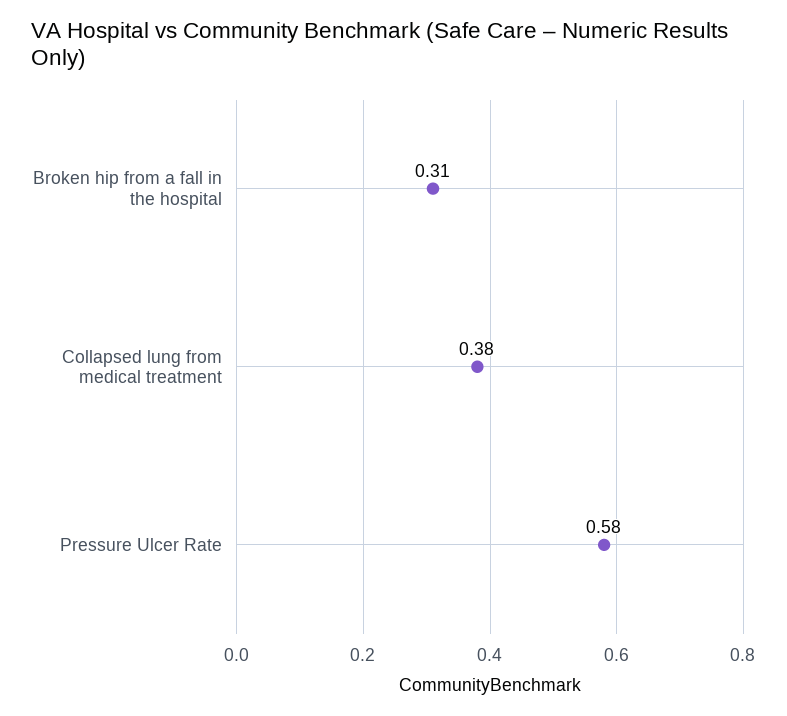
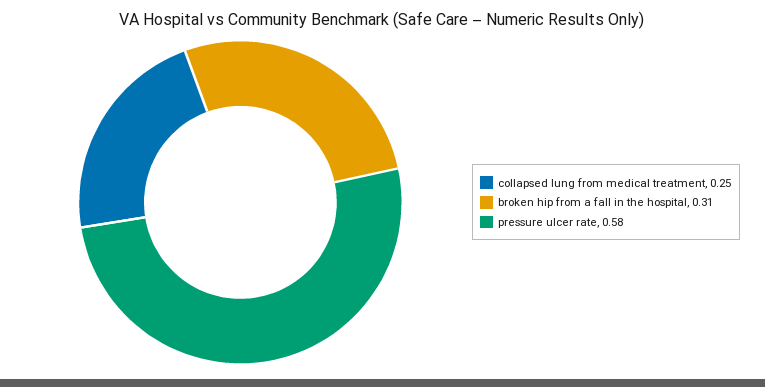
Collapsed lung from medical treatment: 0.38 -> 0.25

